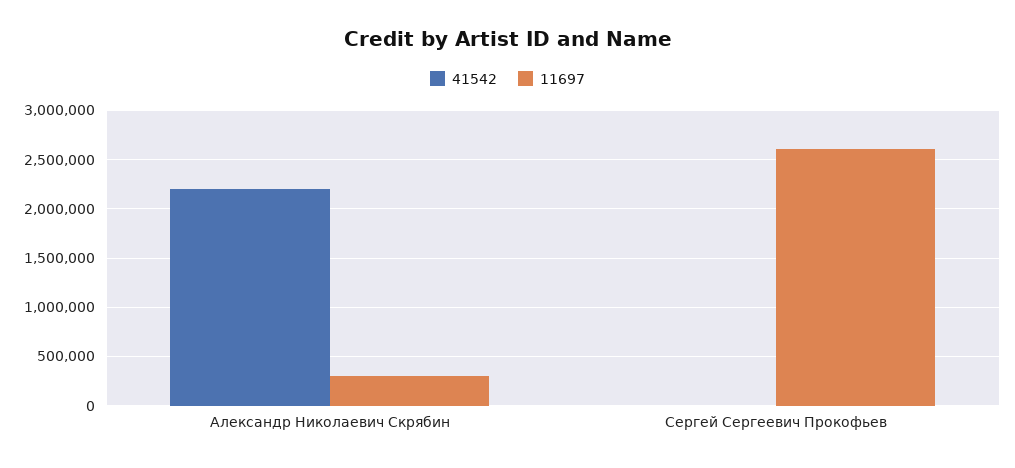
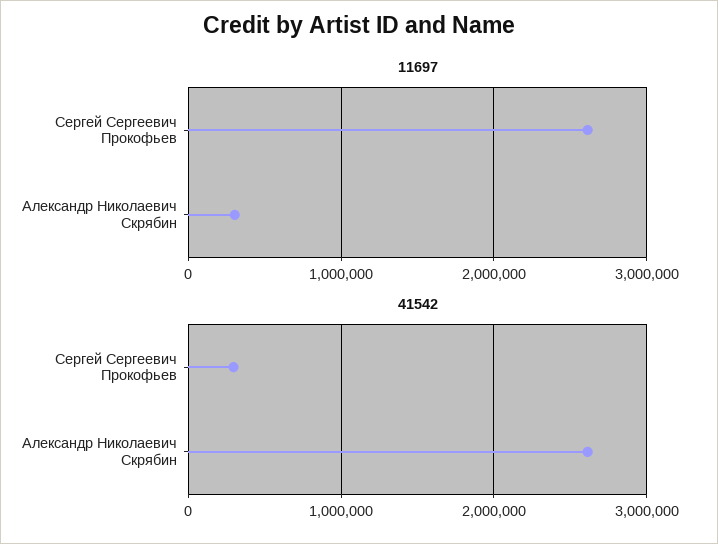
41542, Александр Николаевич Скрябин: 2200000 -> 2600000
41542, Сергей Сергеевич Прокофьев: 0 -> 300000

